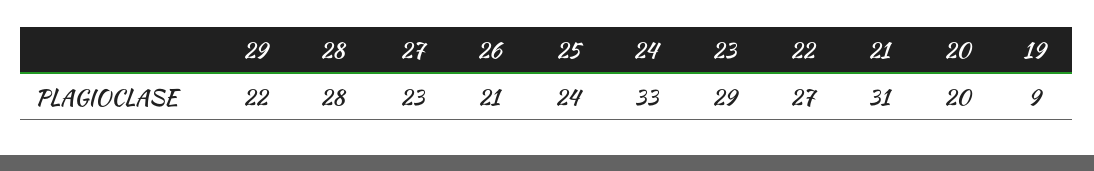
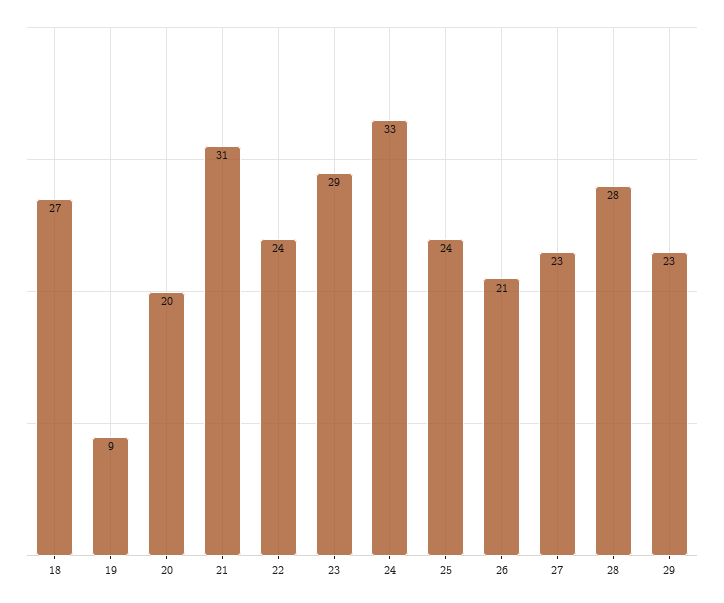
29: 22 -> 23
22: 27 -> 24
18: none -> 27

